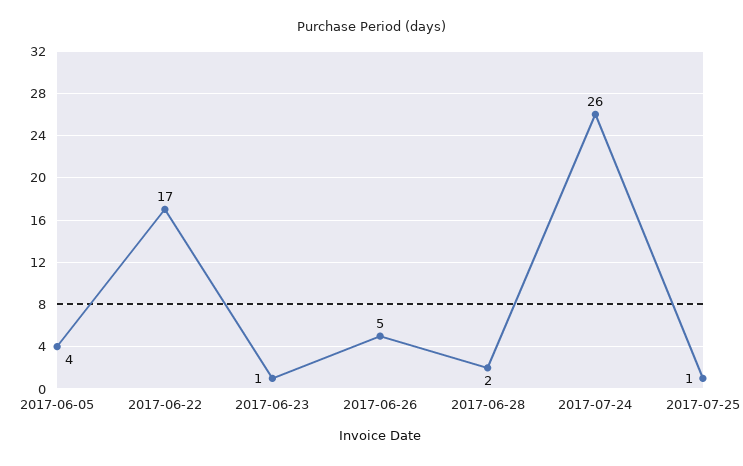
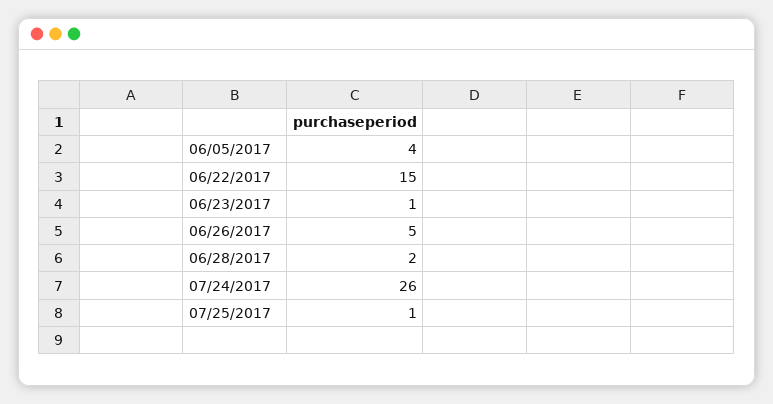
2017-06-22: 17 -> 15

